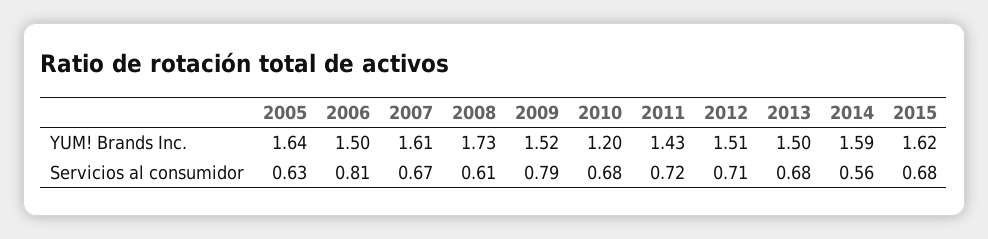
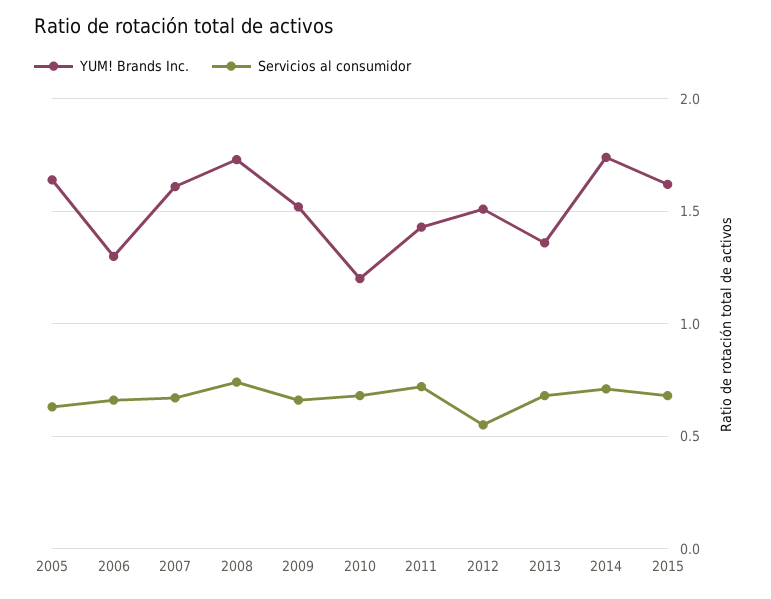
YUM! Brands Inc., 2006: 1.5 -> 1.3
YUM! Brands Inc., 2013: 1.5 -> 1.35
YUM! Brands Inc., 2014: 1.59 -> 1.75
Servicios al consumidor, 2006: 0.81 -> 0.65
Servicios al consumidor, 2008: 0.61 -> 0.75
Servicios al consumidor, 2009: 0.79 -> 0.65
Servicios al consumidor, 2012: 0.71 -> 0.55
Servicios al consumidor, 2014: 0.56 -> 0.7

